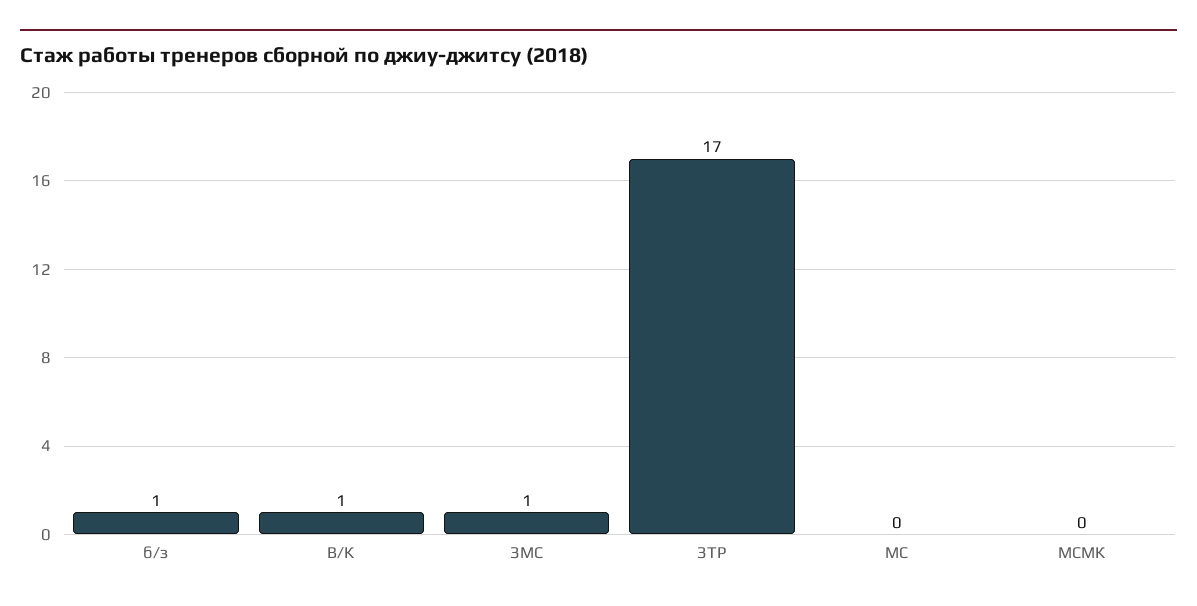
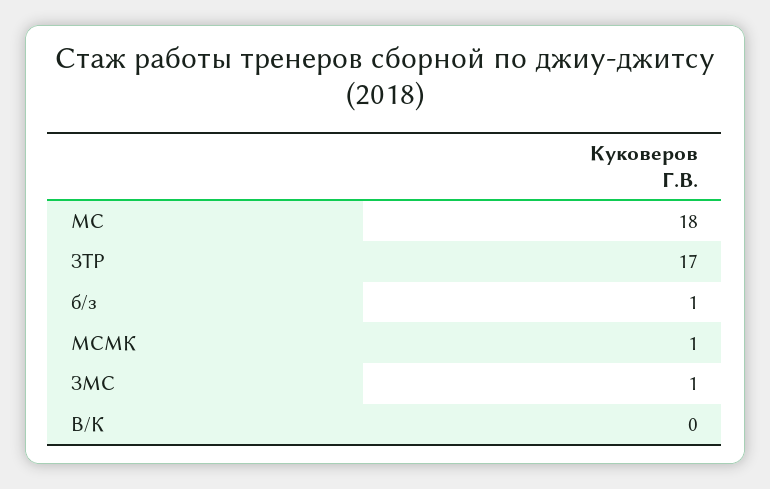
В/К: 1 -> 0
МС: 0 -> 18
МСМК: 0 -> 1

